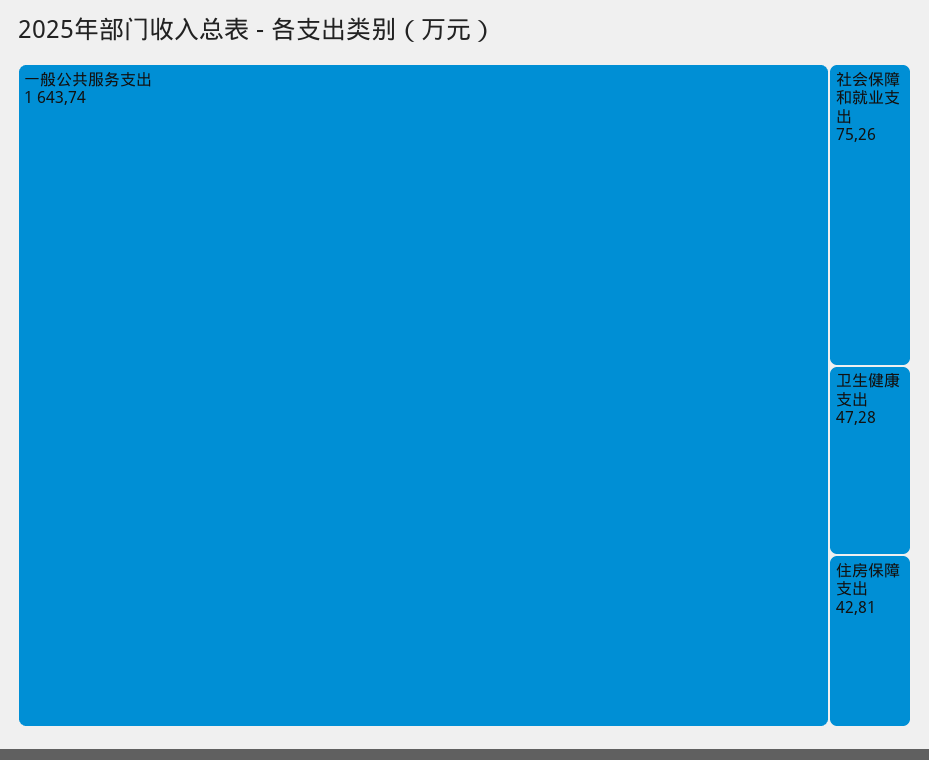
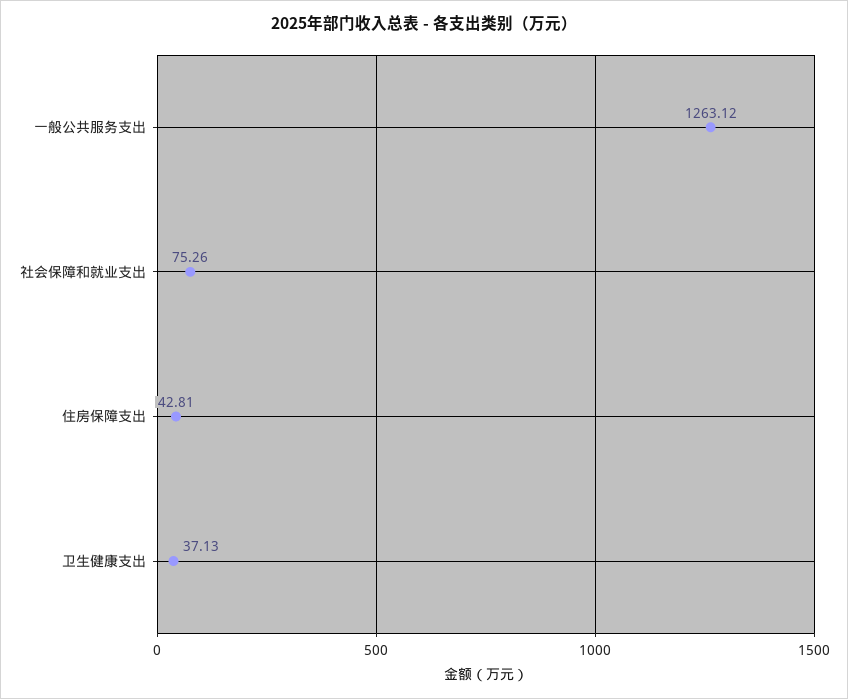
一般公共服务支出: 1643.74 -> 1263.12
卫生健康支出: 47.28 -> 37.13

